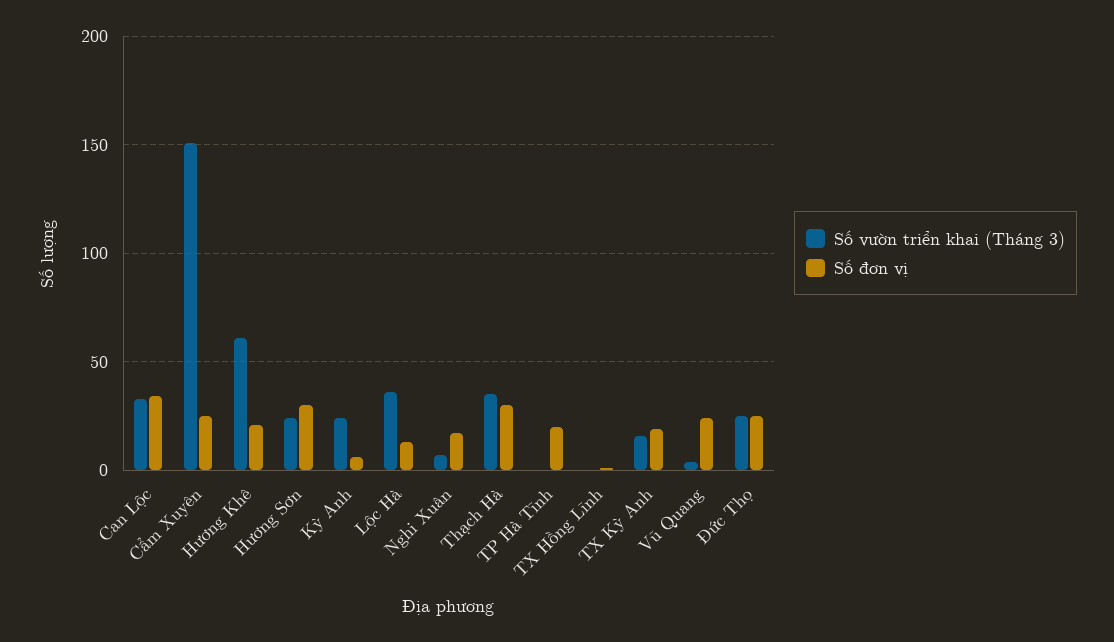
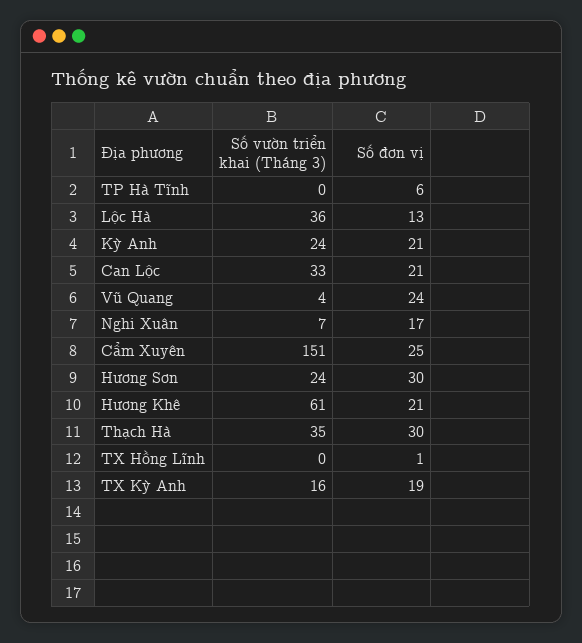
Số đơn vị, Can Lộc: 35 -> 21
Số đơn vị, Kỳ Anh: 5 -> 21
Số đơn vị, TP Hà Tĩnh: 20 -> 6
Số vườn triển khai (Tháng 3), Đức Thọ: 25 -> none
Số đơn vị, Đức Thọ: 25 -> none

